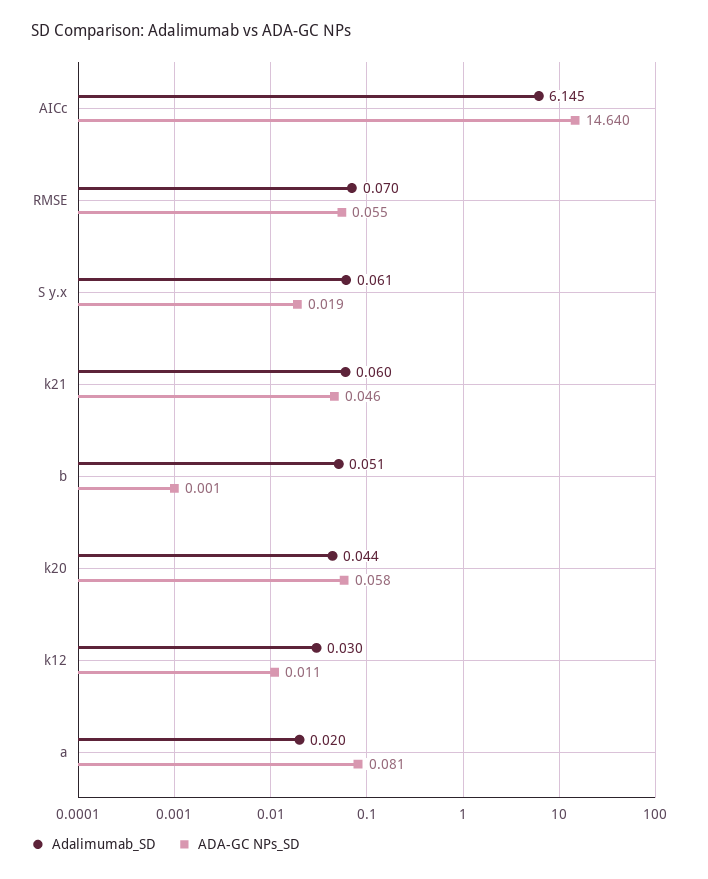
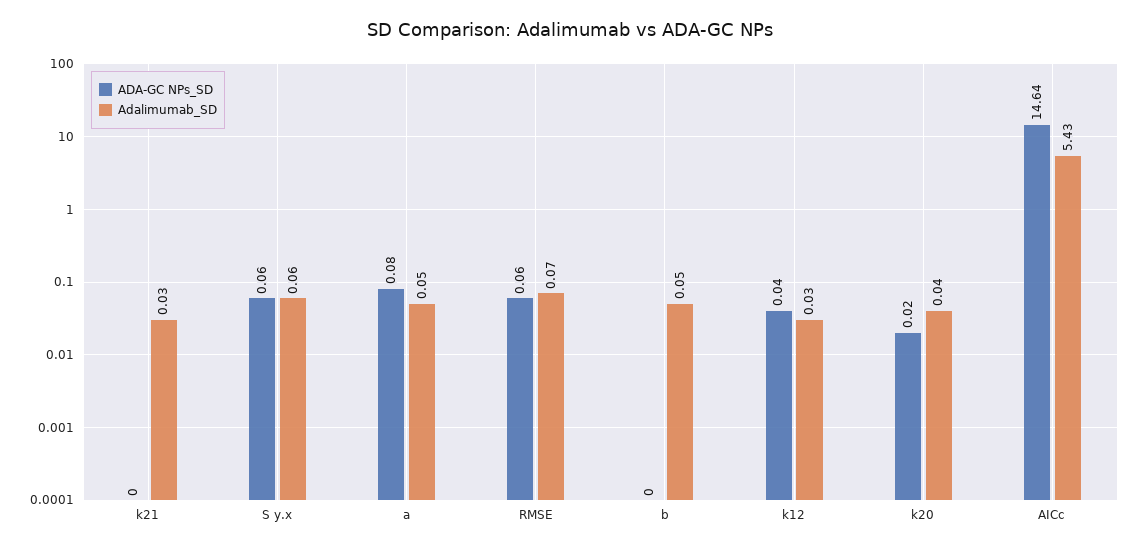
Adalimumab_SD, AICc: 6.145 -> 5.43
ADA-GC NPs_SD, S y.x: 0.019 -> 0.06
Adalimumab_SD, k21: 0.06 -> 0.03
ADA-GC NPs_SD, k21: 0.046 -> 0
ADA-GC NPs_SD, k20: 0.058 -> 0.02
ADA-GC NPs_SD, k12: 0.011 -> 0.04
Adalimumab_SD, a: 0.02 -> 0.05

